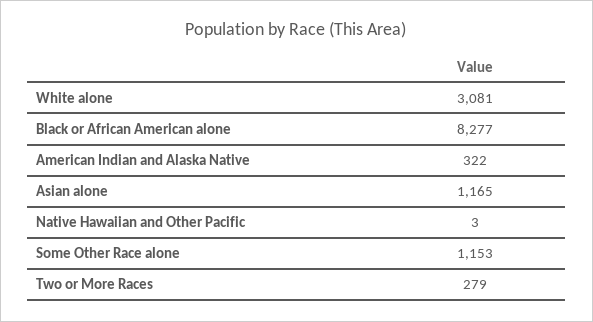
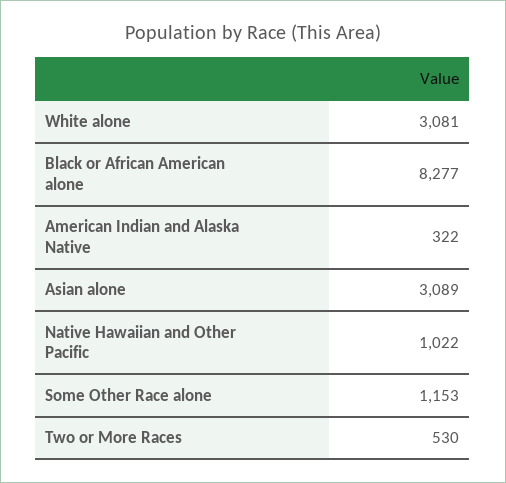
Asian alone: 1165 -> 3089
Native Hawaiian and Other Pacific: 3 -> 1022
Two or More Races: 279 -> 530

